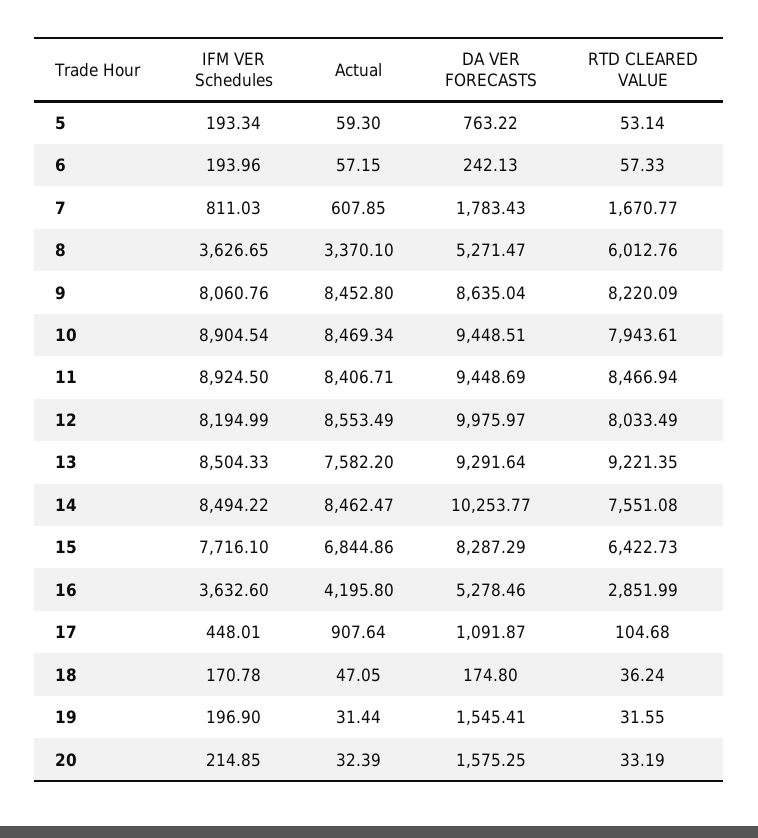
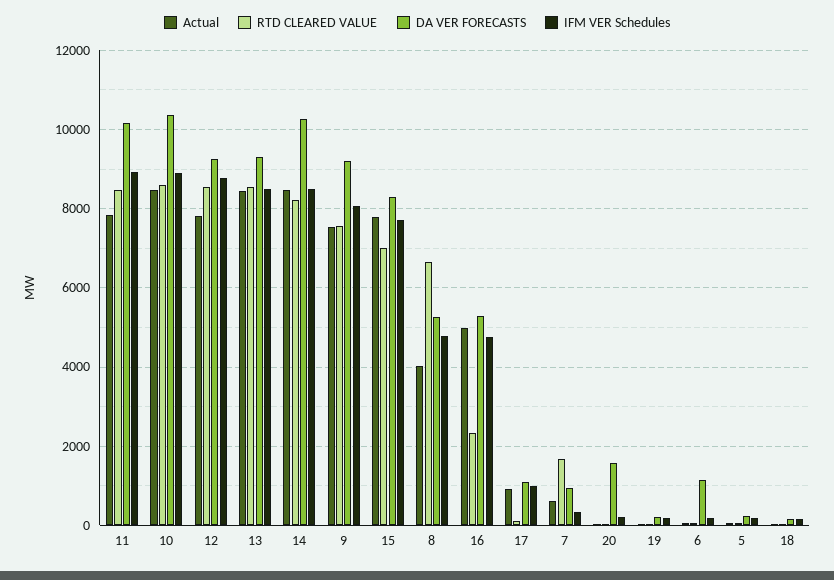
DA VER FORECASTS, 5: 763.22 -> 200
DA VER FORECASTS, 6: 242.13 -> 1200
IFM VER Schedules, 7: 811.03 -> 400
DA VER FORECASTS, 7: 1783.43 -> 1000
IFM VER Schedules, 8: 3626.65 -> 4800
Actual, 8: 3370.1 -> 4000
RTD CLEARED VALUE, 8: 6012.76 -> 6600
Actual, 9: 8452.8 -> 7600
DA VER FORECASTS, 9: 8635.04 -> 9200
RTD CLEARED VALUE, 9: 8220.09 -> 7600
DA VER FORECASTS, 10: 9448.51 -> 10400
RTD CLEARED VALUE, 10: 7943.61 -> 8600
Actual, 11: 8406.71 -> 7800
DA VER FORECASTS, 11: 9448.69 -> 10200
IFM VER Schedules, 12: 8194.99 -> 8800
Actual, 12: 8553.49 -> 7800
DA VER FORECASTS, 12: 9975.97 -> 9200
RTD CLEARED VALUE, 12: 8033.49 -> 8600
Actual, 13: 7582.2 -> 8400
RTD CLEARED VALUE, 13: 9221.35 -> 8600
RTD CLEARED VALUE, 14: 7551.08 -> 8200
Actual, 15: 6844.86 -> 7800
RTD CLEARED VALUE, 15: 6422.73 -> 7000
IFM VER Schedules, 16: 3632.6 -> 4800
Actual, 16: 4195.8 -> 5000
RTD CLEARED VALUE, 16: 2851.99 -> 2400
IFM VER Schedules, 17: 448.01 -> 1000
DA VER FORECASTS, 19: 1545.41 -> 200

